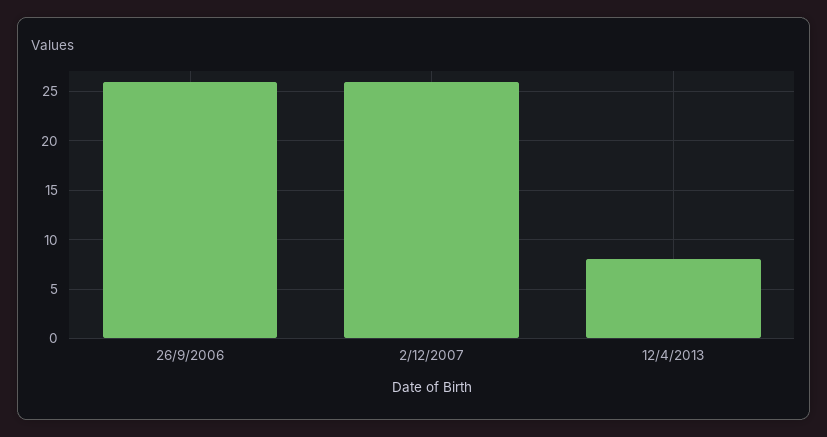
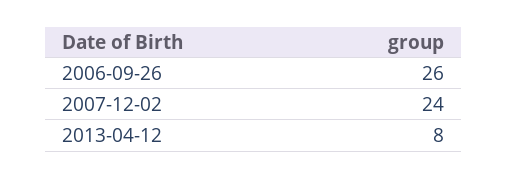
2/12/2007: 26 -> 24

